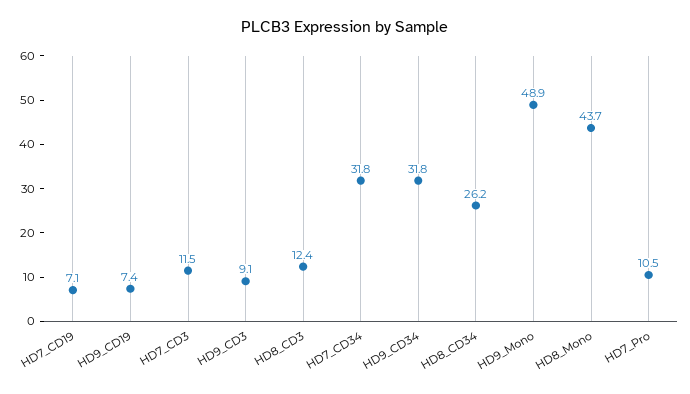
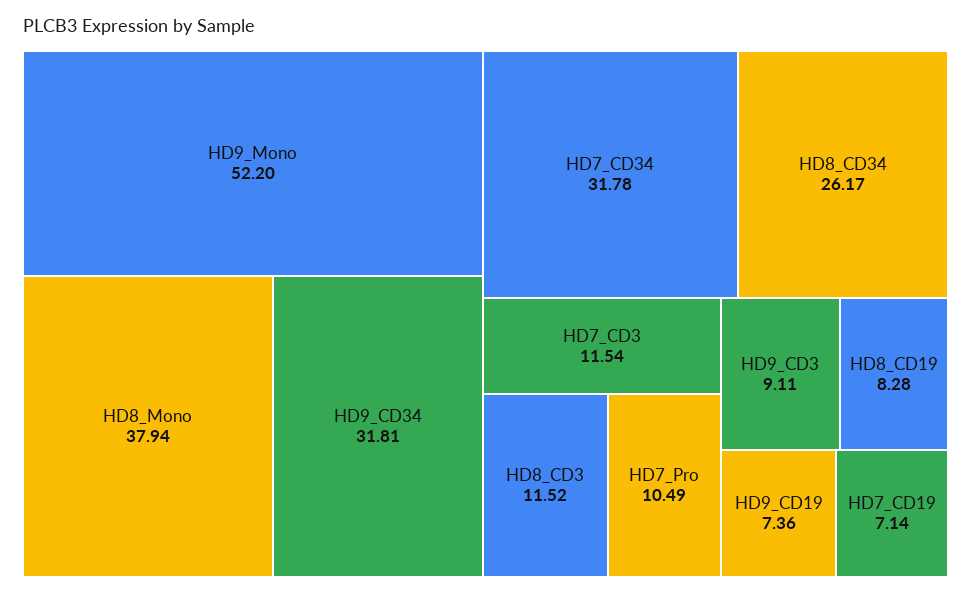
HD8_CD3: 12.4 -> 11.52
HD9_Mono: 48.9 -> 52.2
HD8_Mono: 43.7 -> 37.94
HD8_CD19: none -> 8.28

